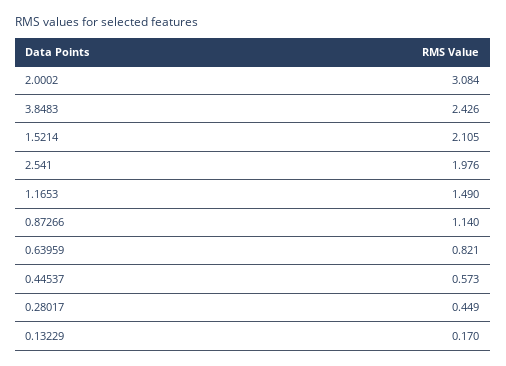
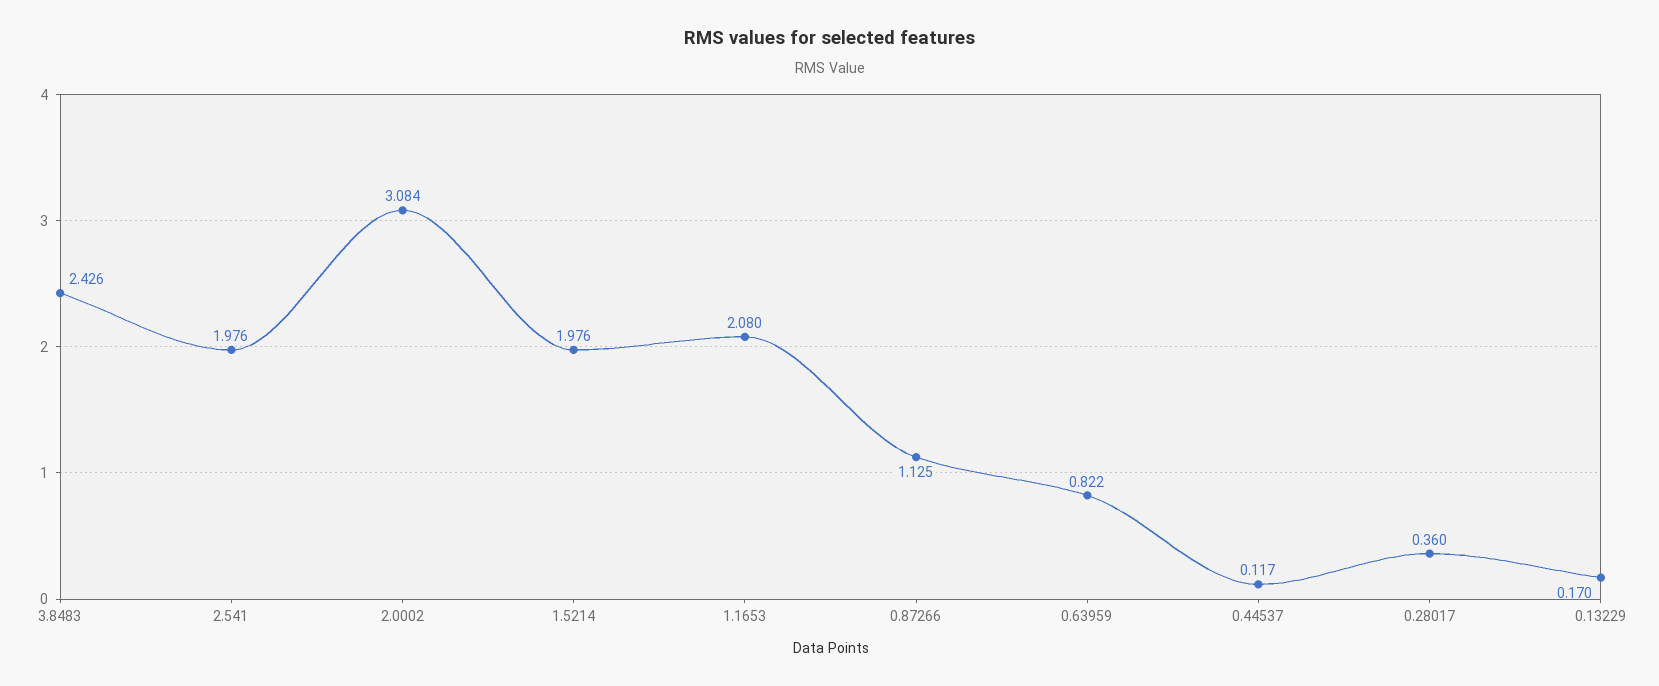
1.5214: 2.105 -> 1.976
1.1653: 1.49 -> 2.08
0.87266: 1.14 -> 1.125
0.63959: 0.821 -> 0.822
0.44537: 0.573 -> 0.117
0.28017: 0.449 -> 0.36

